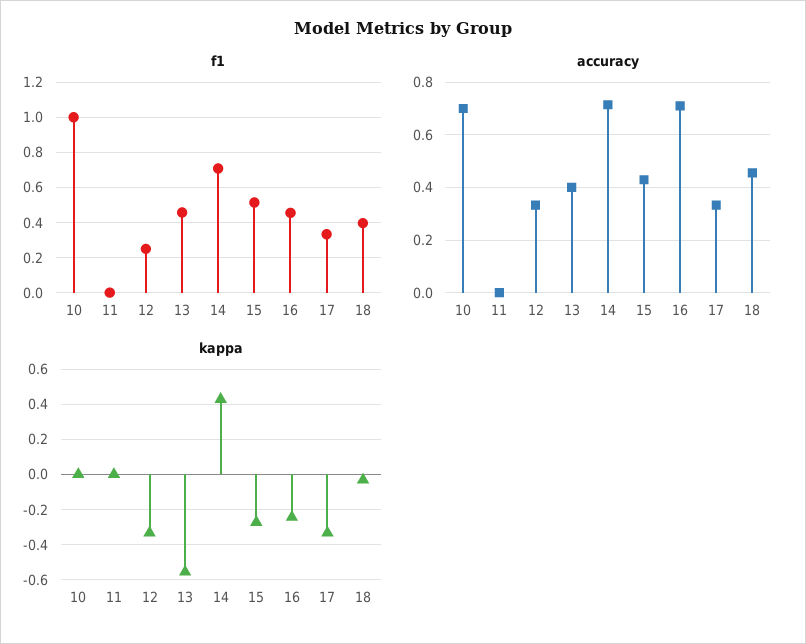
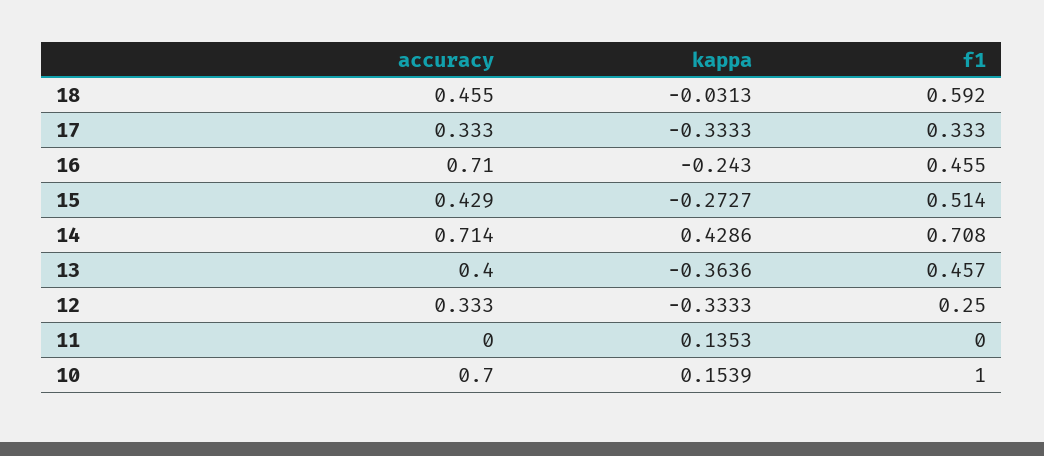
f1, 18: 0.4 -> 0.592
kappa, 10: 0 -> 0.1539
kappa, 11: 0 -> 0.1353
kappa, 13: -0.55 -> -0.3636

